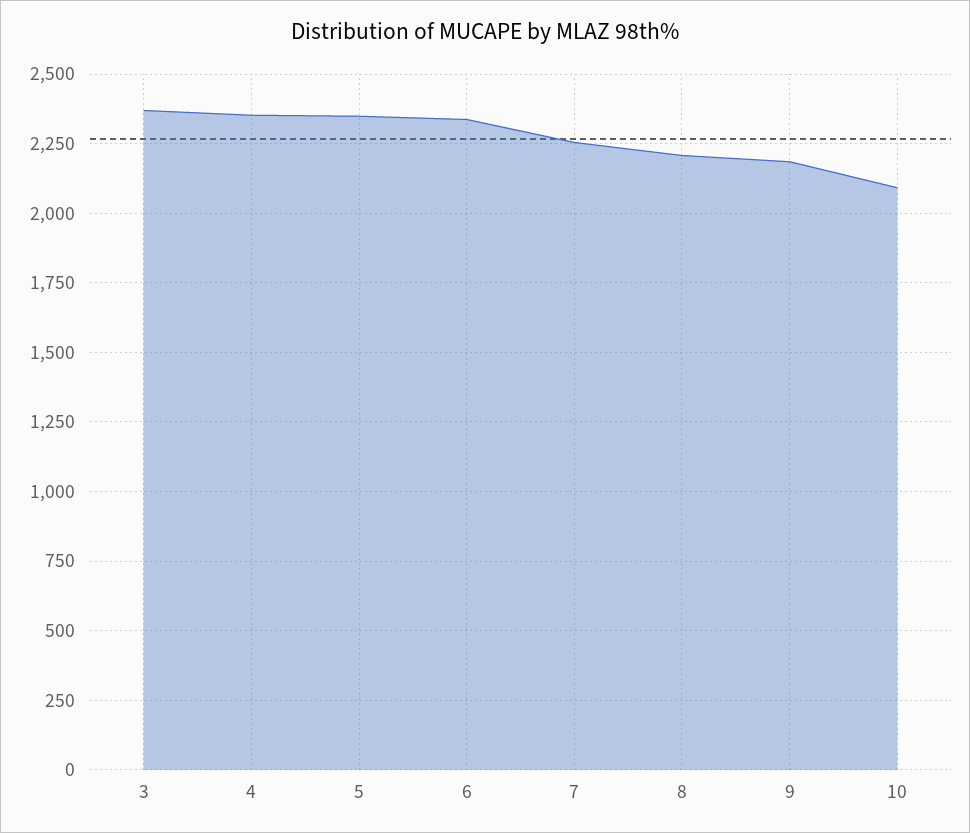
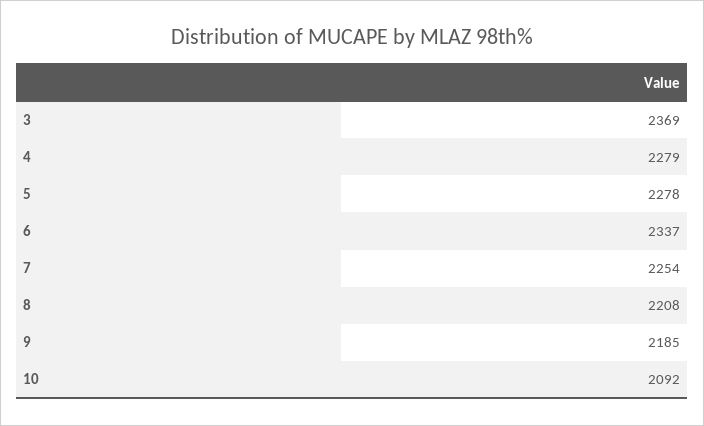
4: 2350 -> 2279
5: 2350 -> 2278

